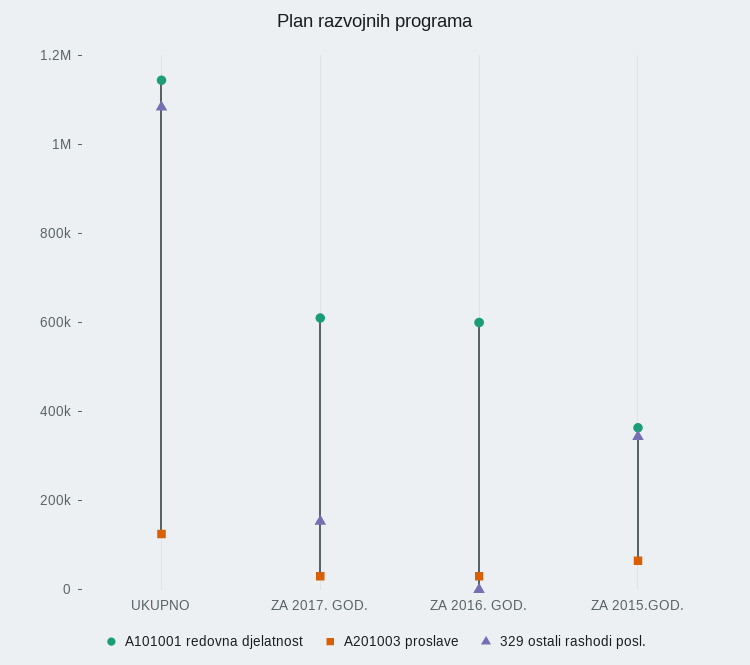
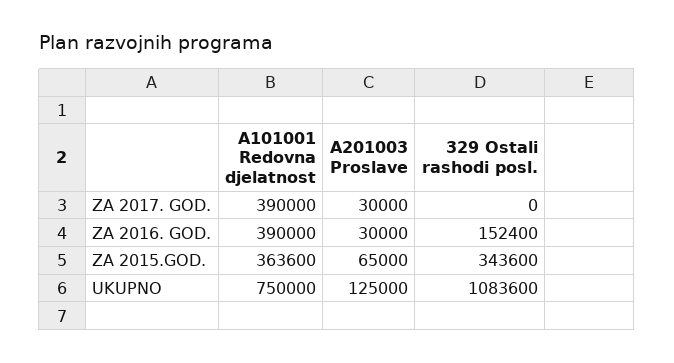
A101001 redovna djelatnost, UKUPNO: 1150000 -> 750000
A101001 redovna djelatnost, ZA 2017. GOD.: 600000 -> 390000
329 ostali rashodi posl., ZA 2017. GOD.: 150000 -> 0
A101001 redovna djelatnost, ZA 2016. GOD.: 600000 -> 390000
329 ostali rashodi posl., ZA 2016. GOD.: 0 -> 152400

